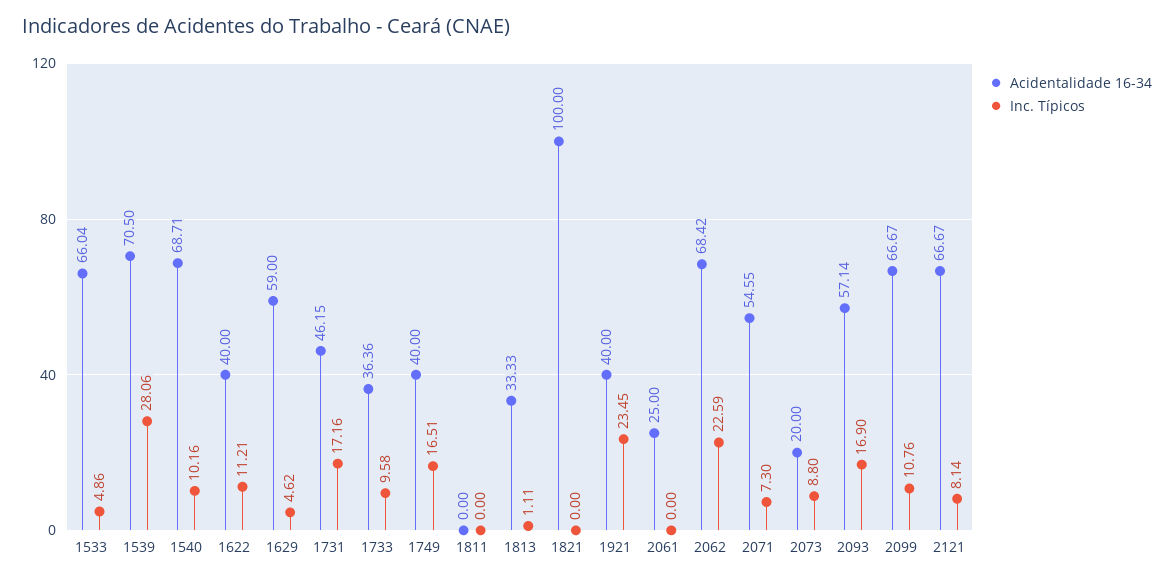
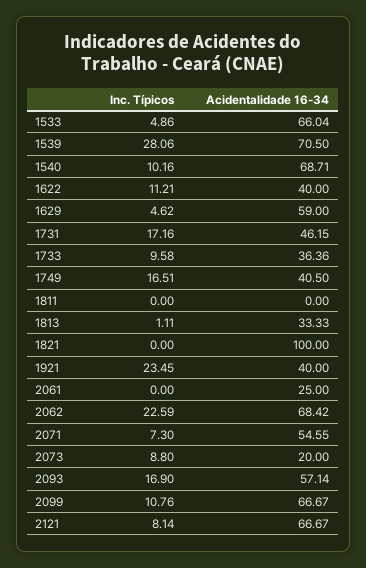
Acidentalidade 16-34, 1749: 40 -> 40.5

